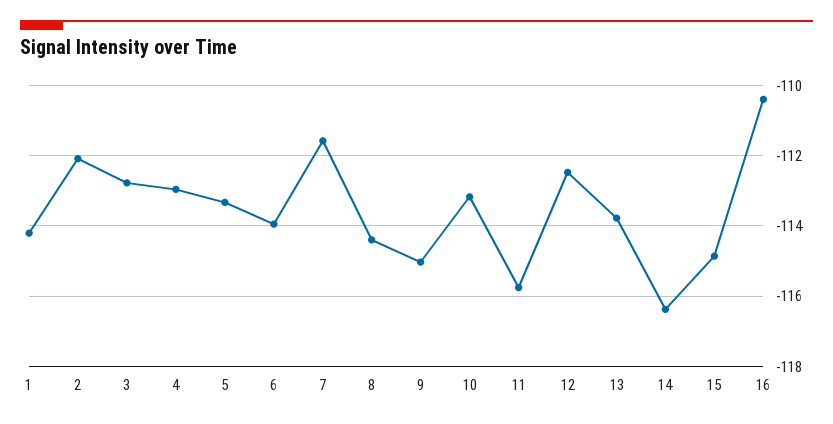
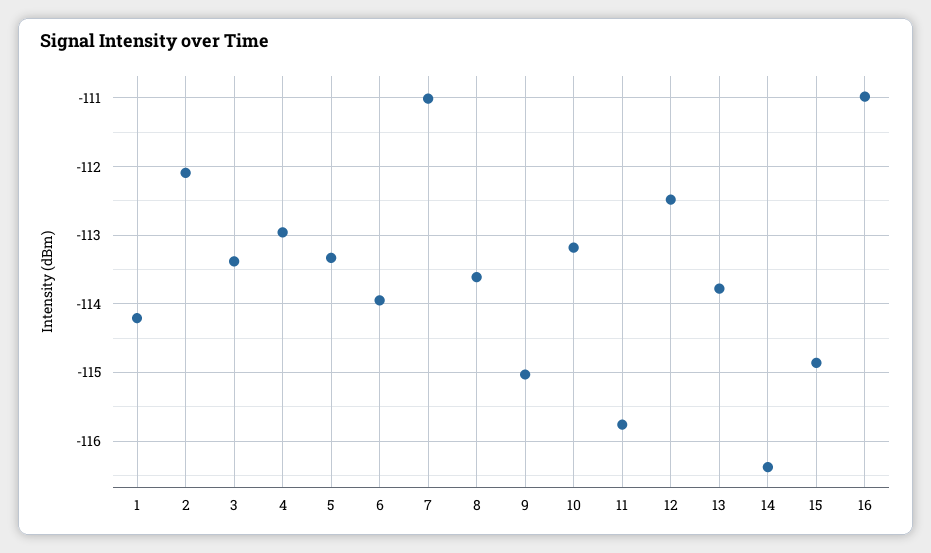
3: -112.8 -> -113.4
7: -111.6 -> -111
8: -114.4 -> -113.6
16: -110.4 -> -111

